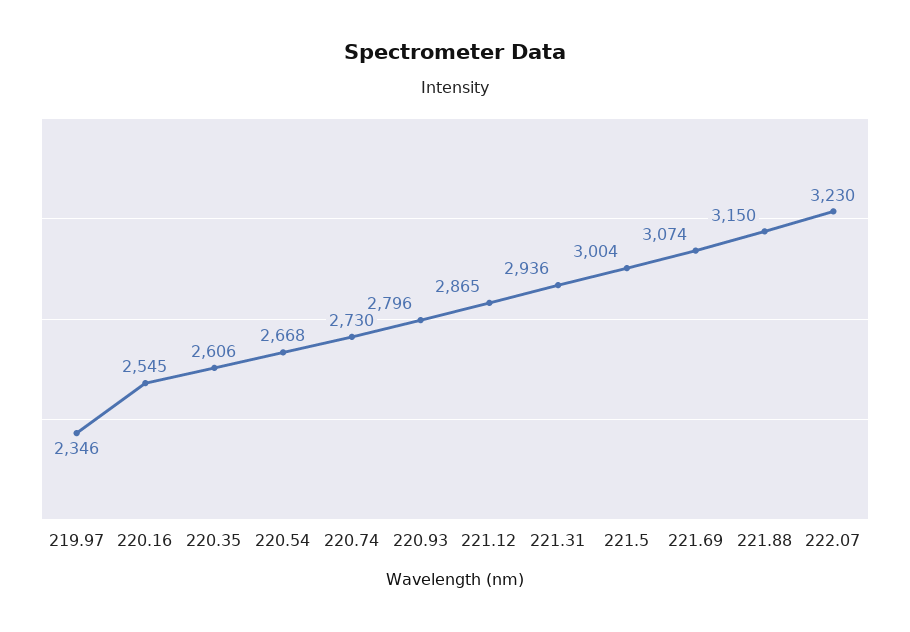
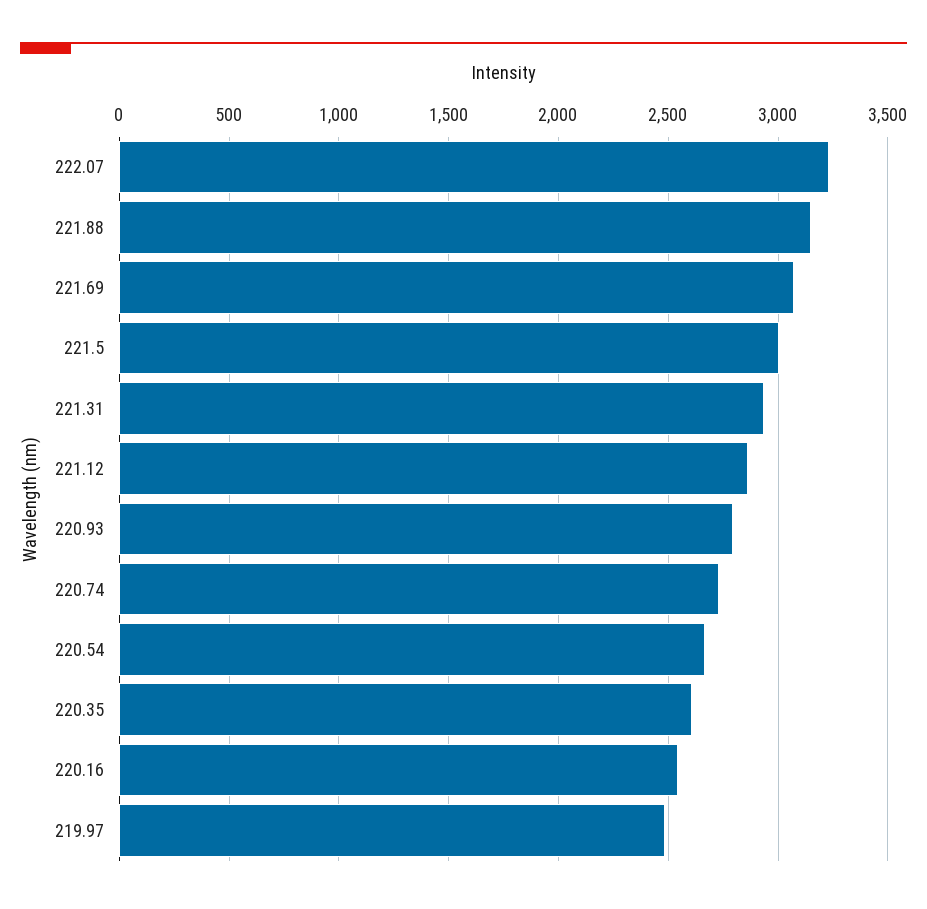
219.97: 2346 -> 2500

